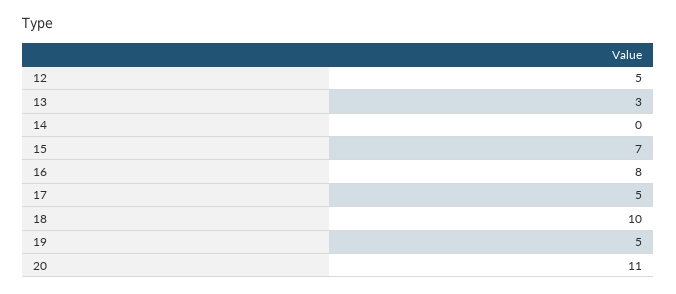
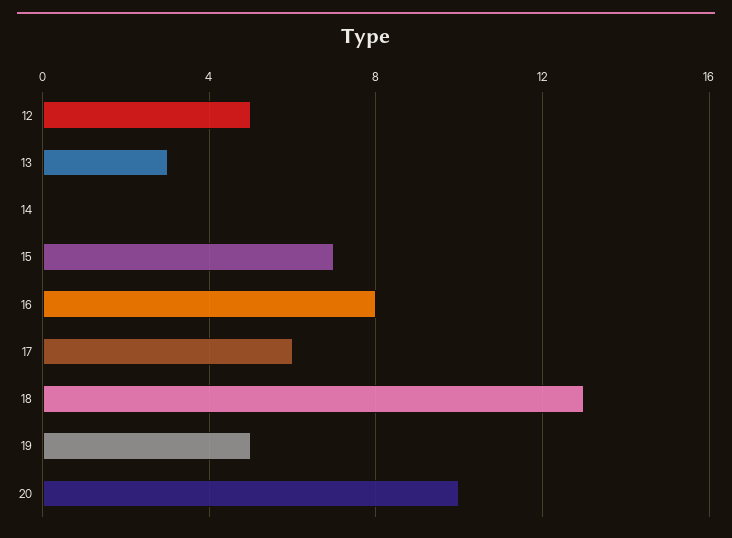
17: 5 -> 6
18: 10 -> 13
20: 11 -> 10

